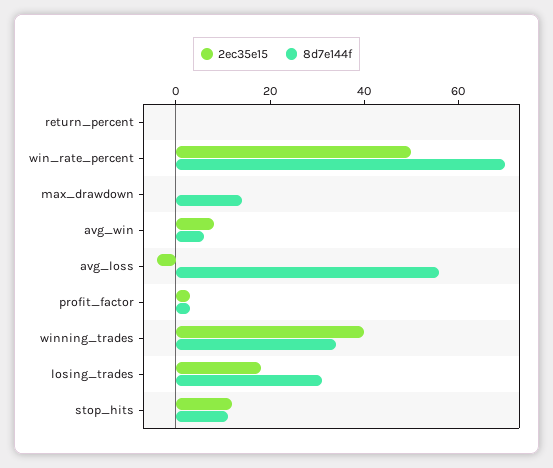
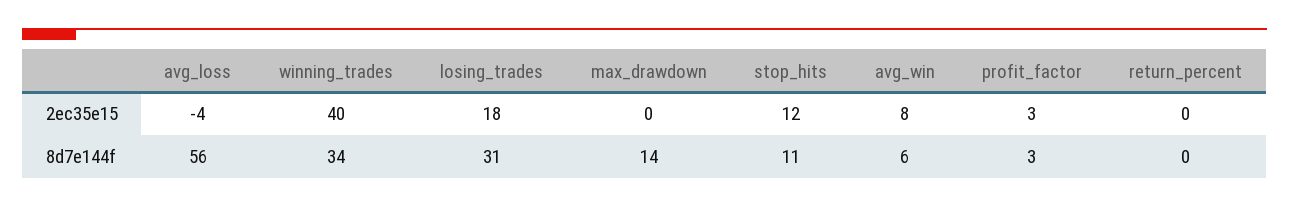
2ec35e15, win_rate_percent: 50 -> none
8d7e144f, win_rate_percent: 70 -> none

